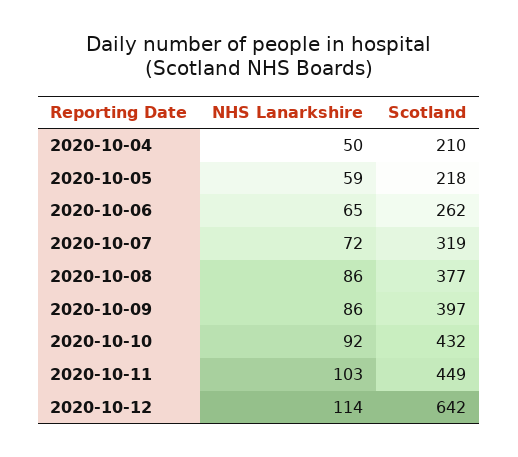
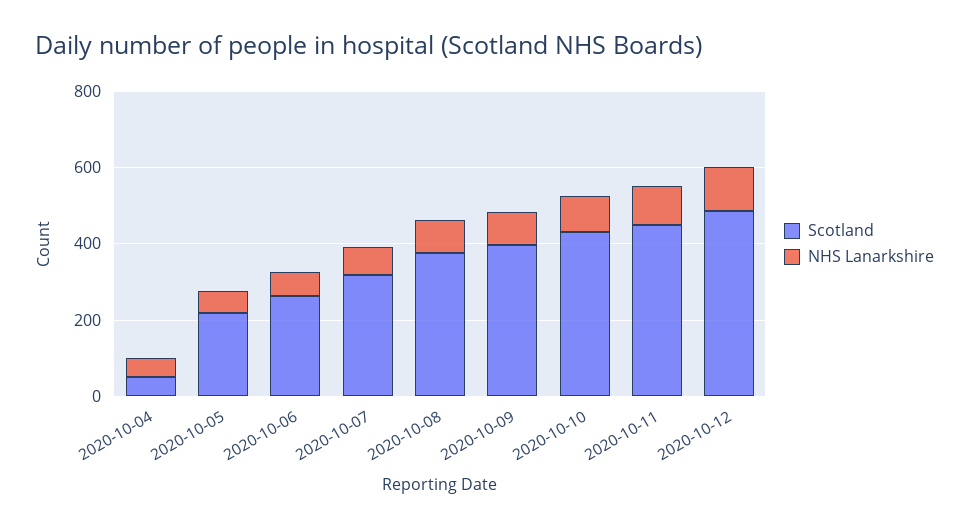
Scotland, 2020-10-04: 210 -> 50
Scotland, 2020-10-12: 642 -> 500

